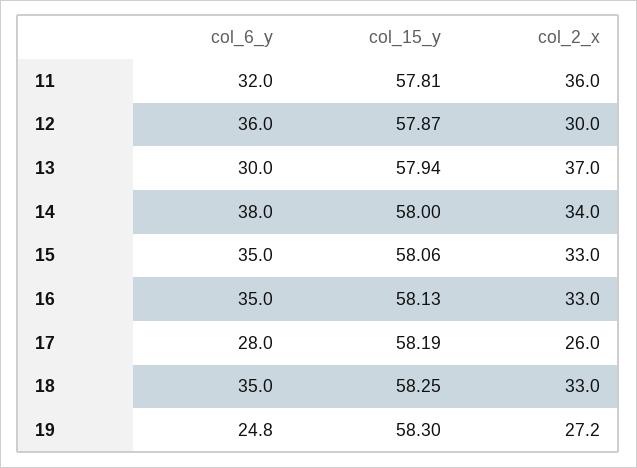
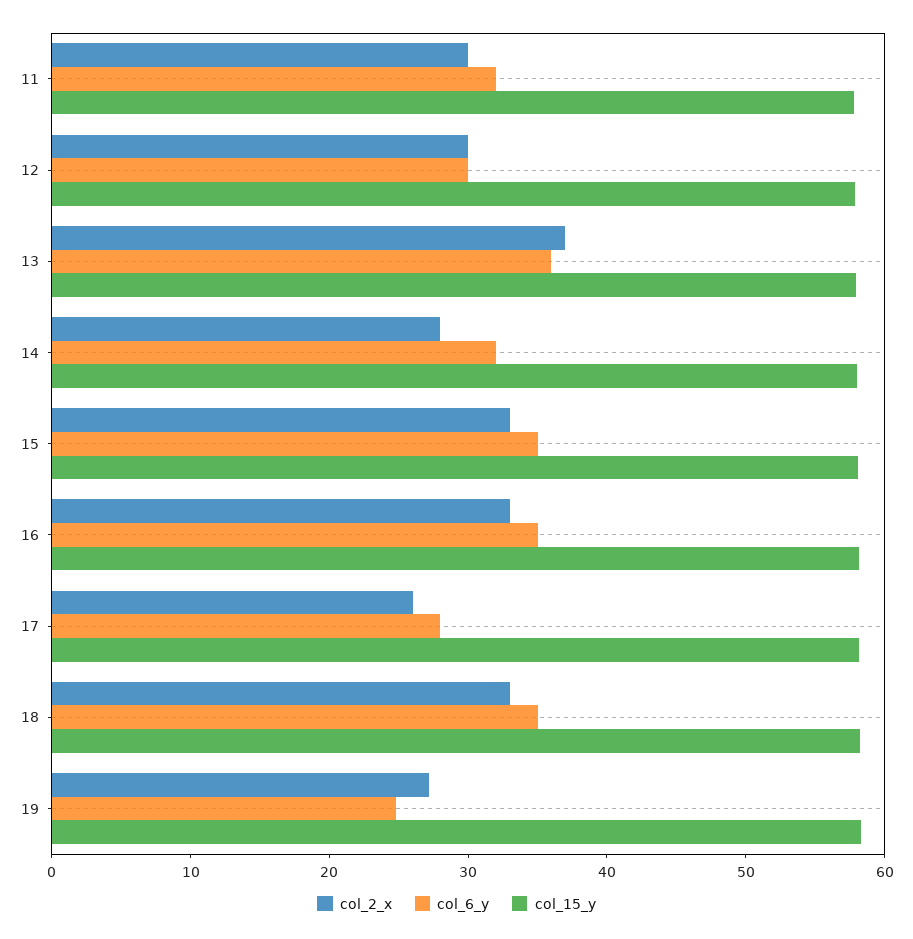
col_2_x, 11: 36 -> 30
col_6_y, 12: 36 -> 30
col_6_y, 13: 30 -> 36
col_6_y, 14: 38 -> 32
col_2_x, 14: 34 -> 28

